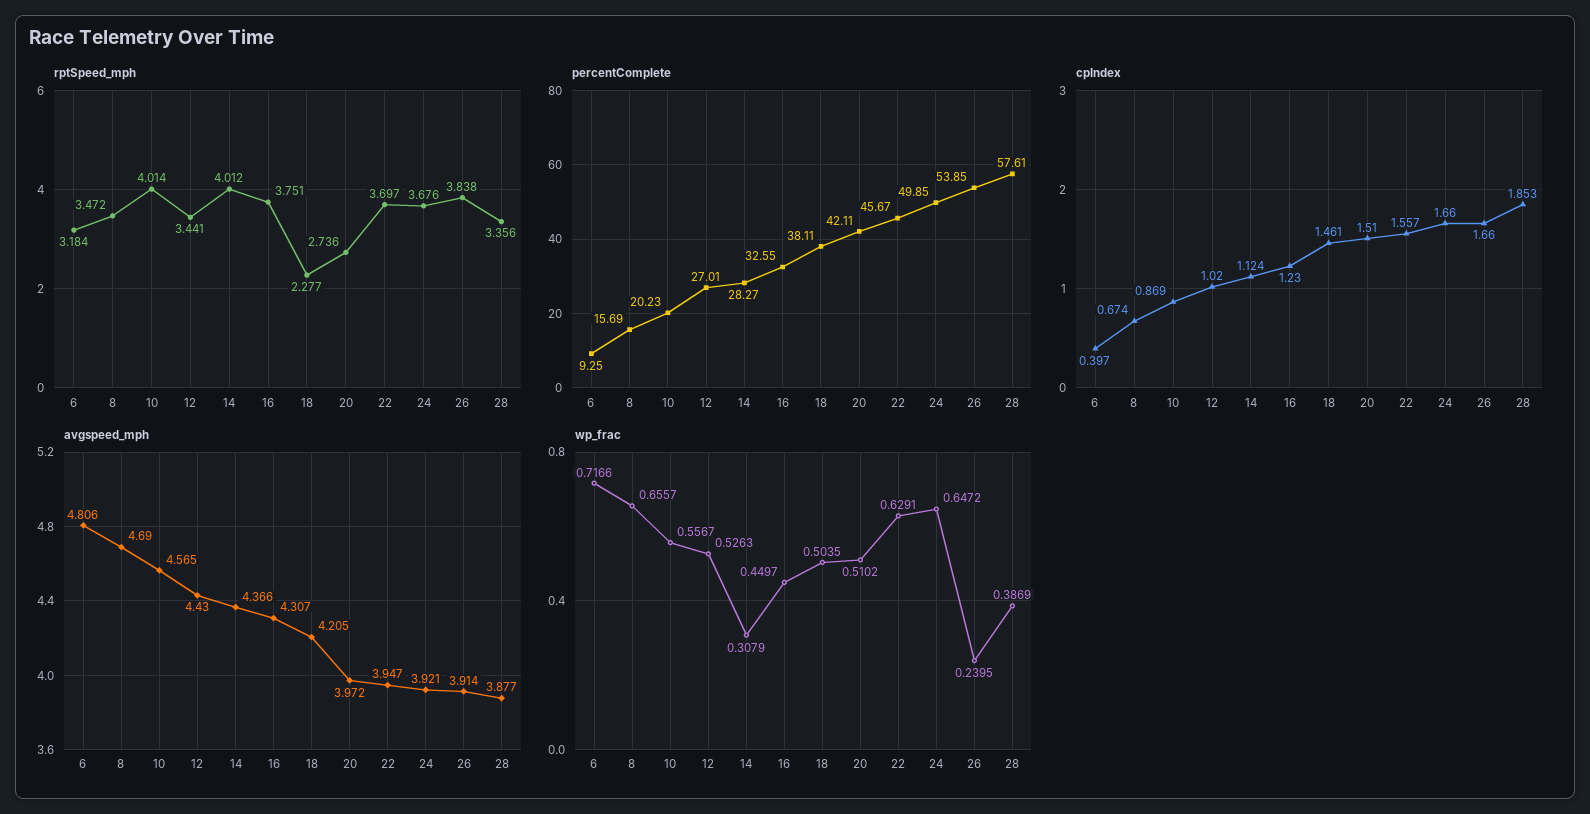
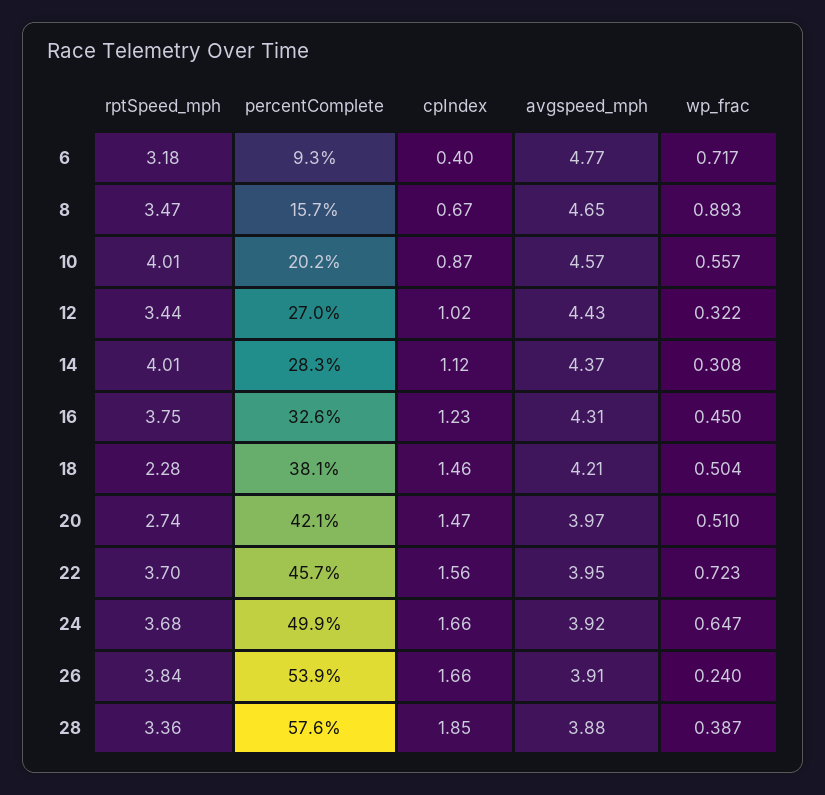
cpIndex, 20: 1.51 -> 1.47
avgspeed_mph, 6: 4.806 -> 4.77
avgspeed_mph, 8: 4.69 -> 4.65
wp_frac, 8: 0.6557 -> 0.893
wp_frac, 12: 0.5263 -> 0.322
wp_frac, 22: 0.6291 -> 0.723

